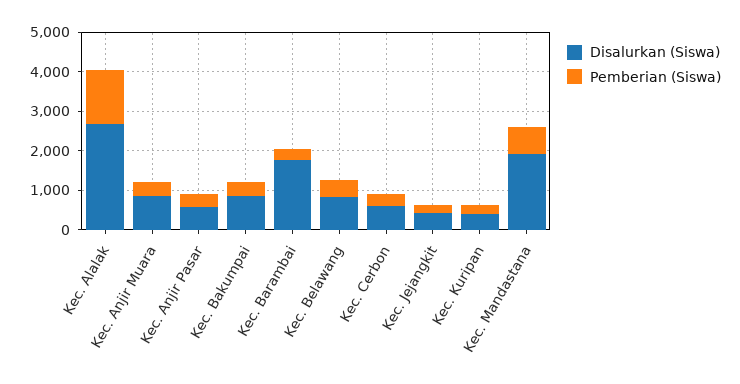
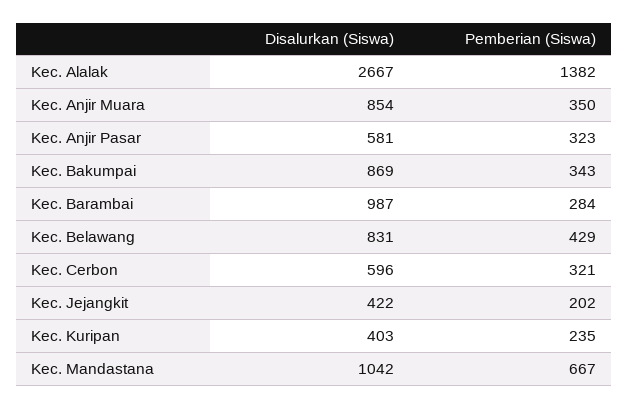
Disalurkan (Siswa), Kec. Barambai: 1750 -> 987
Disalurkan (Siswa), Kec. Mandastana: 2000 -> 1042

